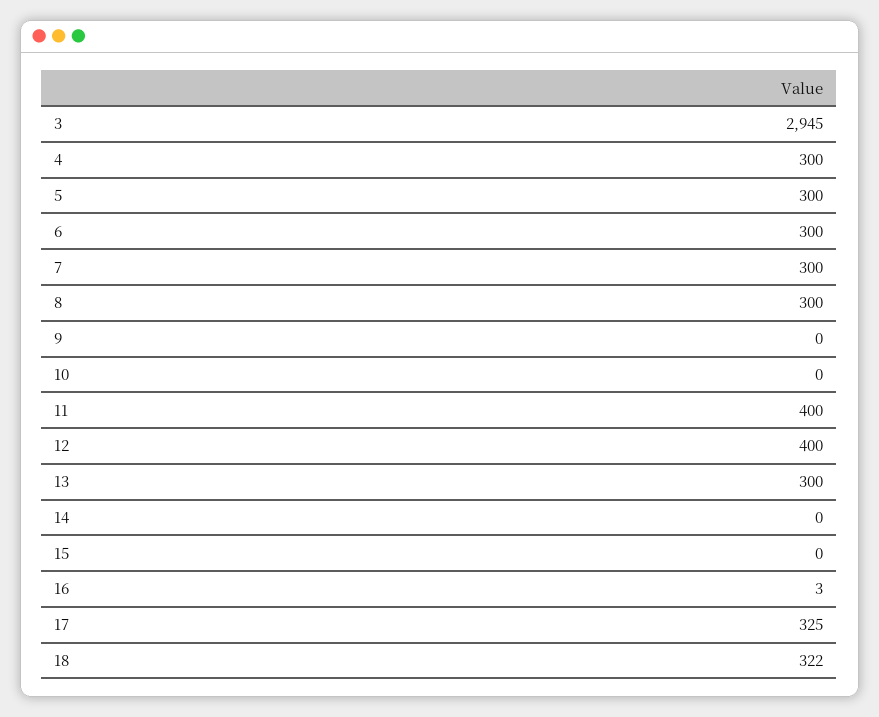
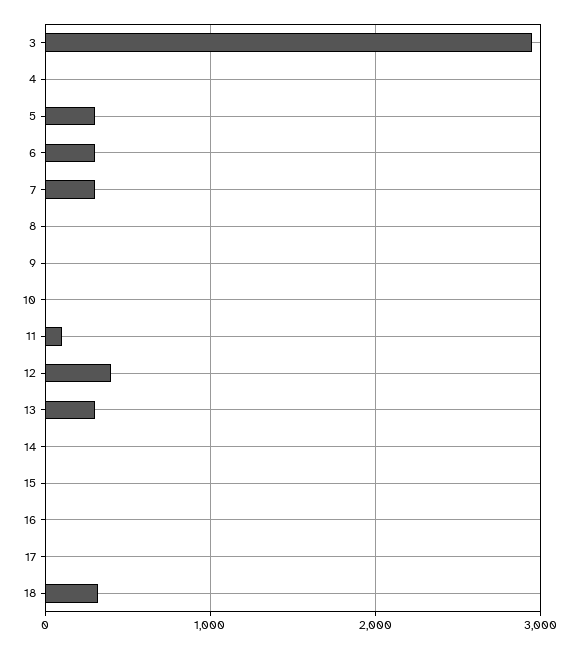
4: 300 -> 0
8: 300 -> 0
11: 400 -> 100
17: 325 -> 0

